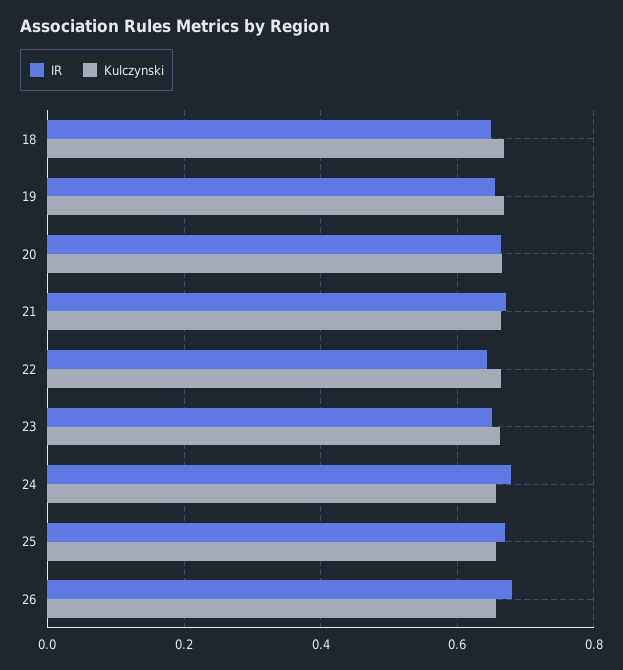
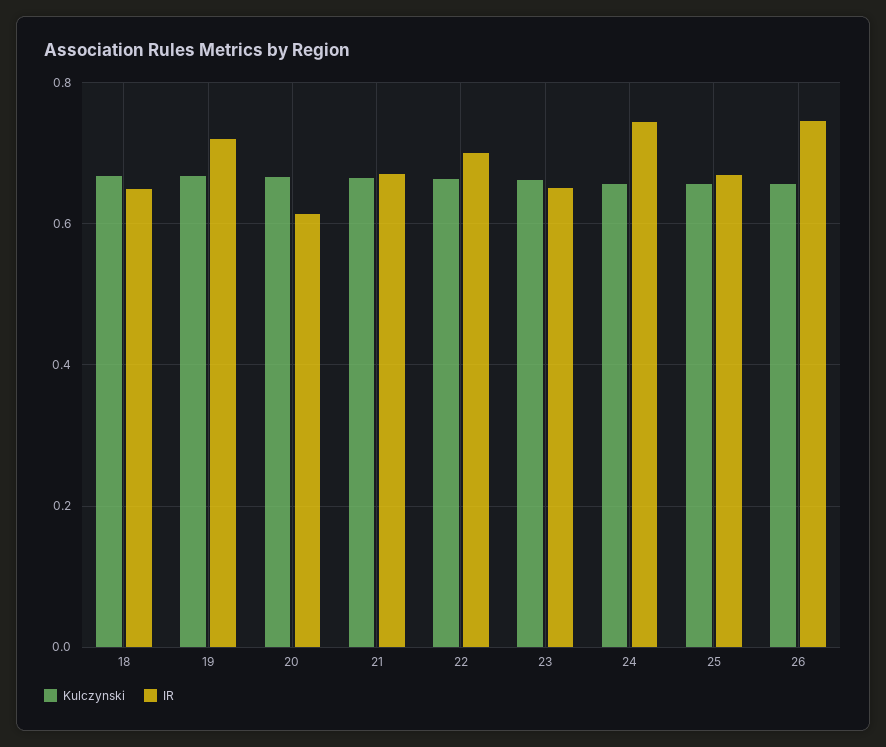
IR, 19: 0.66 -> 0.72
IR, 20: 0.66 -> 0.62
IR, 22: 0.64 -> 0.7
IR, 24: 0.68 -> 0.74
IR, 26: 0.68 -> 0.74

